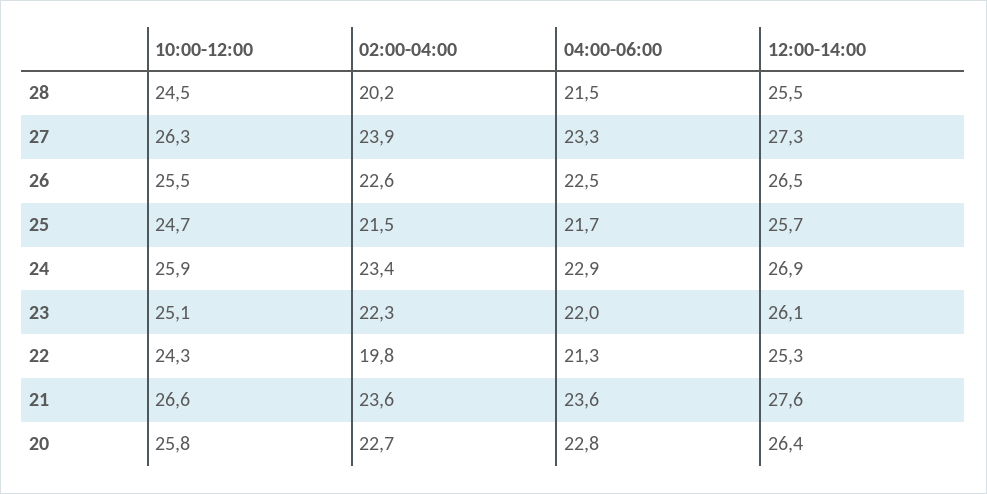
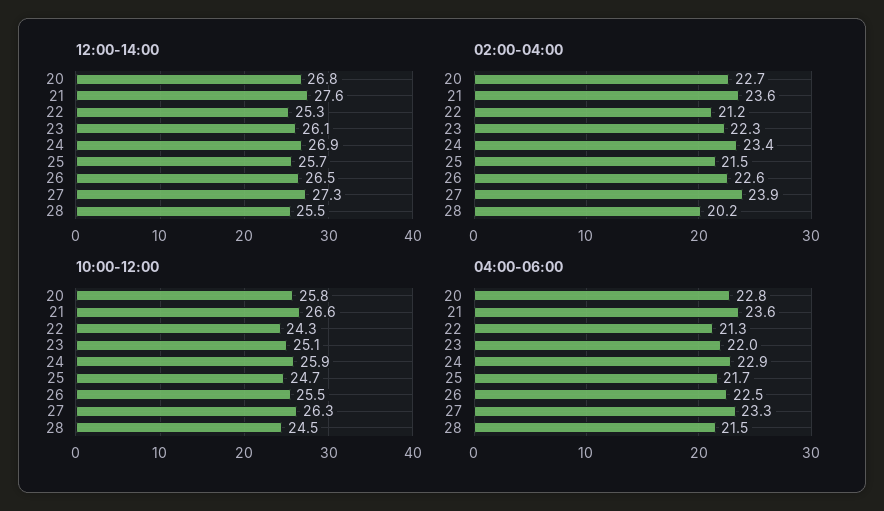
02:00-04:00, 22: 19.8 -> 21.2
12:00-14:00, 20: 26.4 -> 26.8

